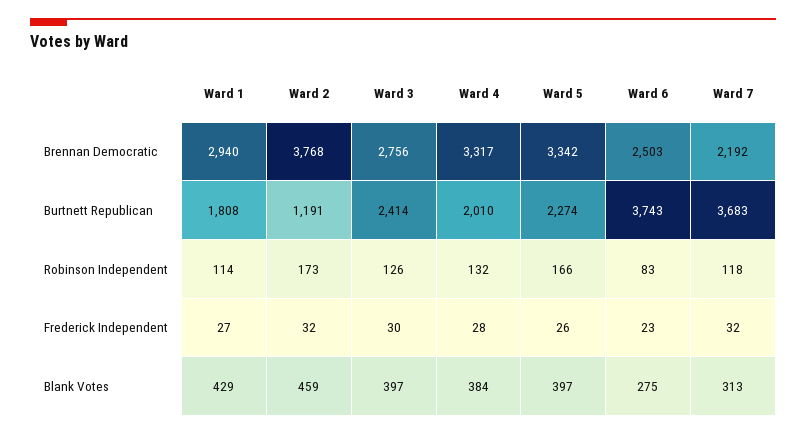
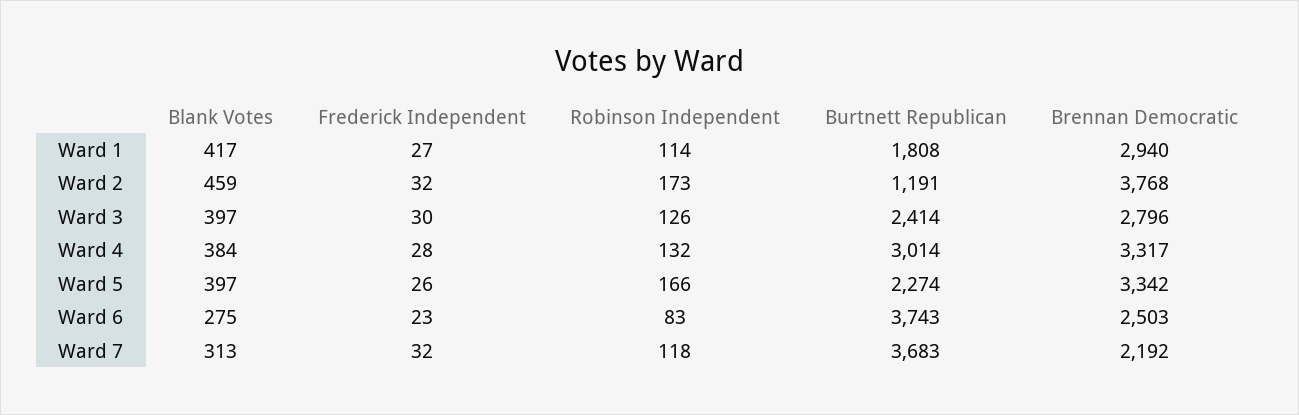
Ward 3, Brennan Democratic: 2756 -> 2796
Ward 4, Burtnett Republican: 2010 -> 3014
Ward 1, Blank Votes: 429 -> 417

